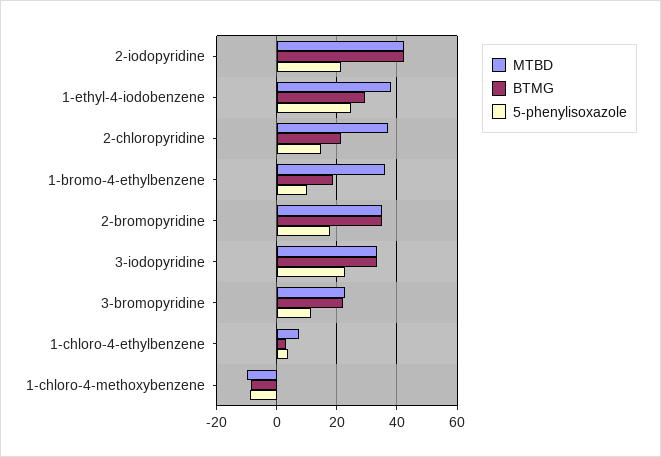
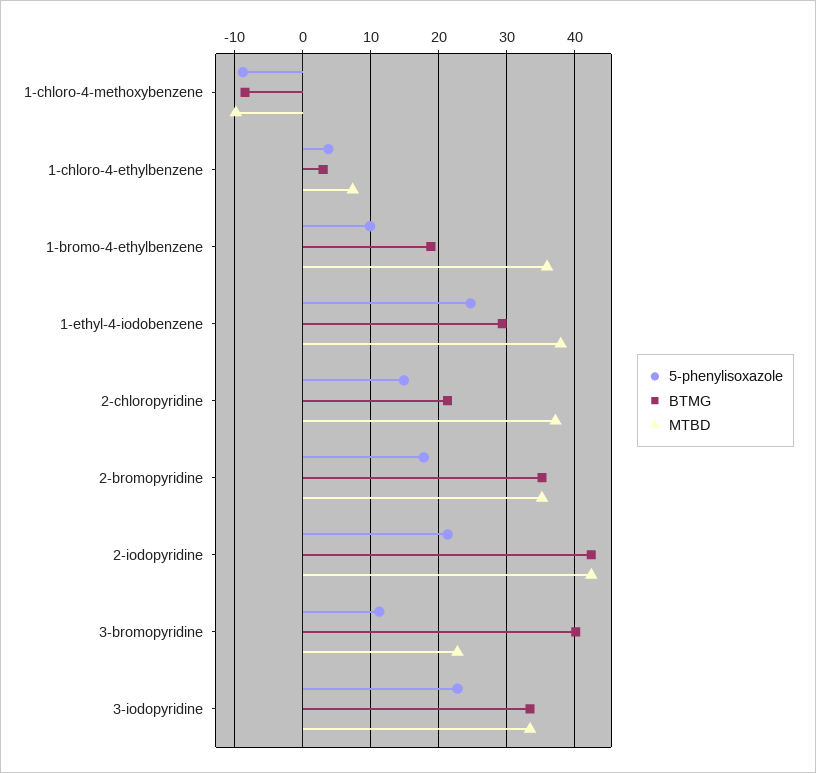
BTMG, 3-bromopyridine: 22 -> 40

